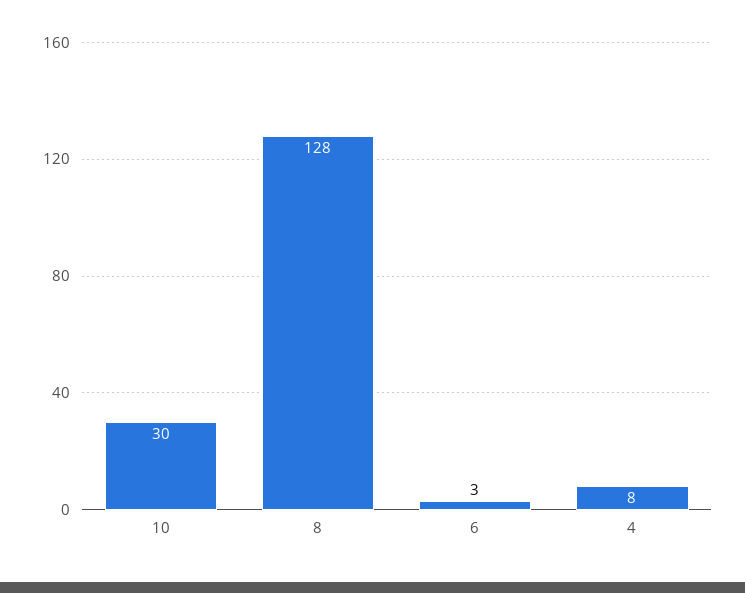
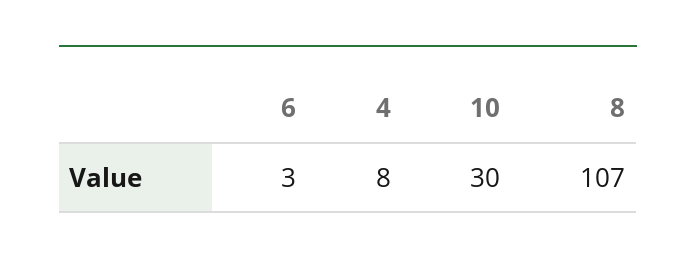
8: 128 -> 107

